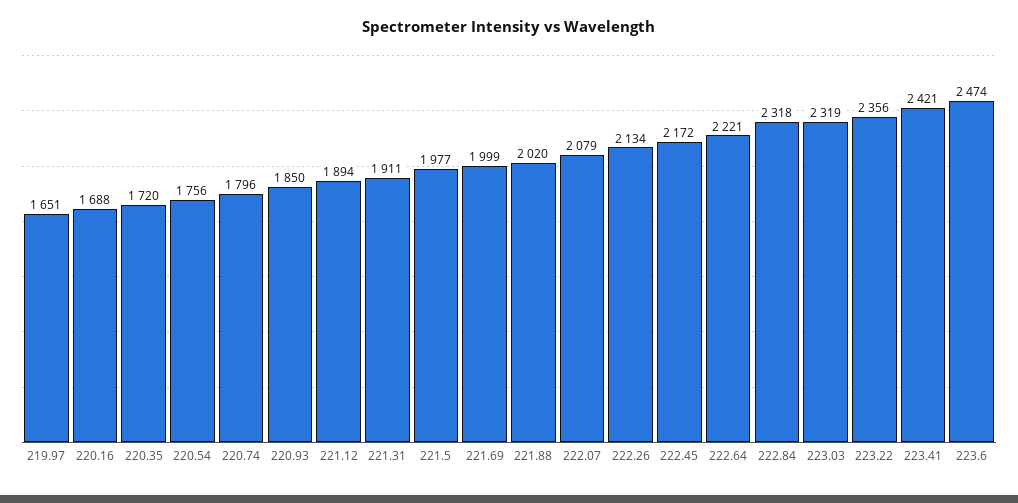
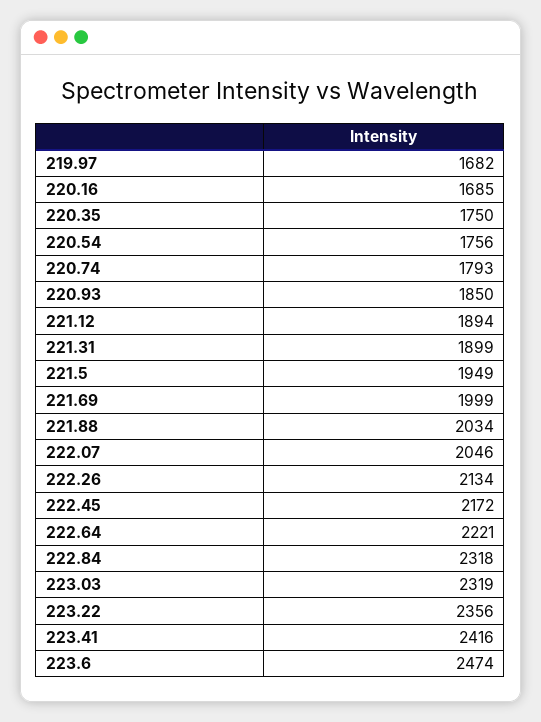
219.97: 1651 -> 1682
220.16: 1688 -> 1685
220.35: 1720 -> 1750
220.74: 1796 -> 1793
221.31: 1911 -> 1899
221.5: 1977 -> 1949
221.88: 2020 -> 2034
222.07: 2079 -> 2046
223.41: 2421 -> 2416

